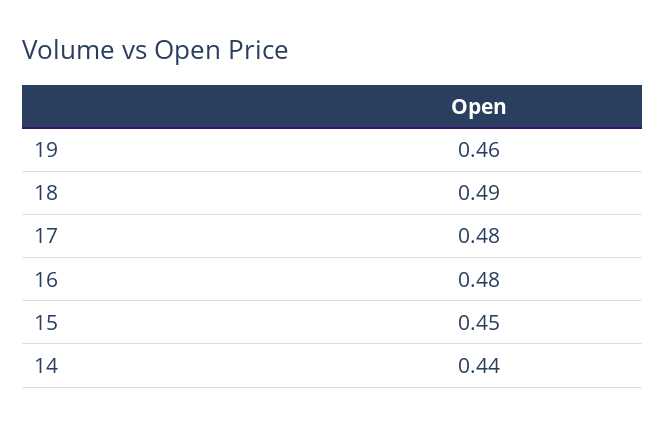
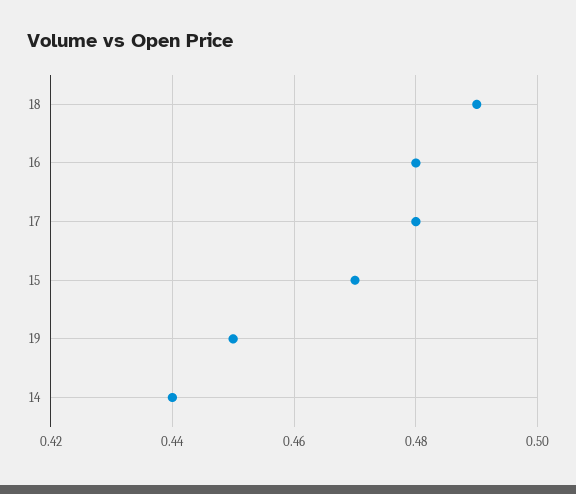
19: 0.46 -> 0.45
15: 0.45 -> 0.47

